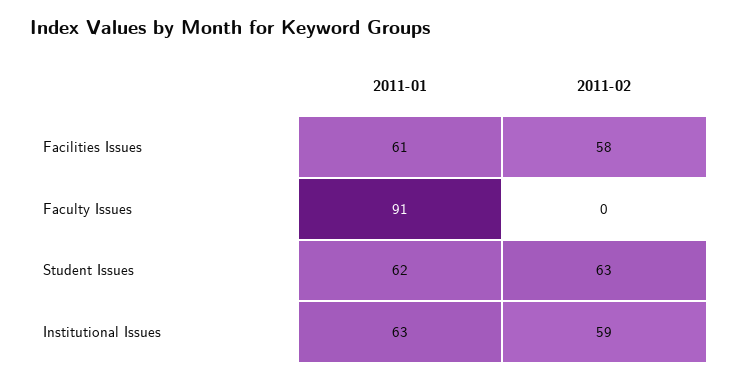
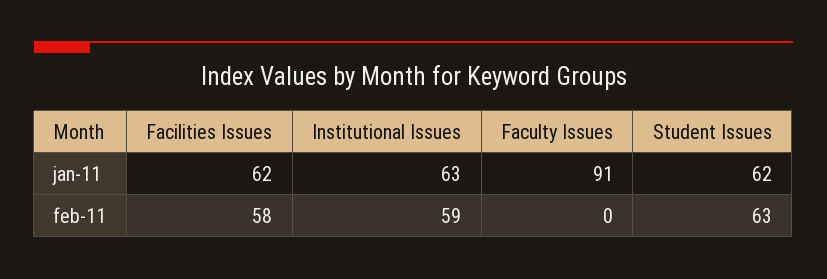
2011-01, Facilities Issues: 61 -> 62

